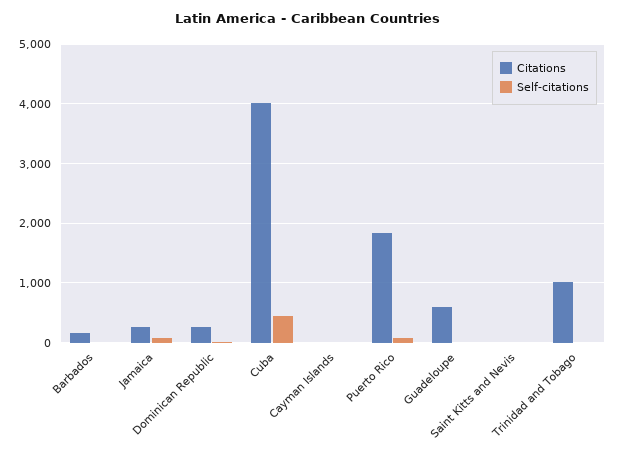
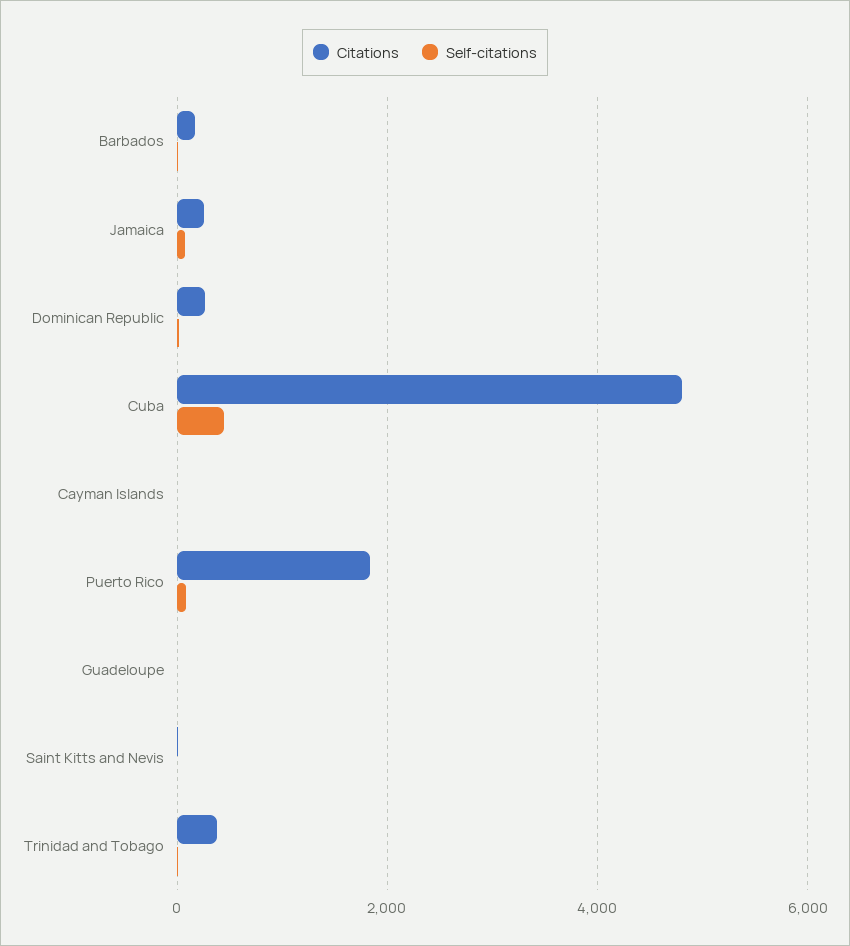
Citations, Cuba: 4000 -> 4800
Citations, Guadeloupe: 600 -> 0
Citations, Trinidad and Tobago: 1000 -> 400

